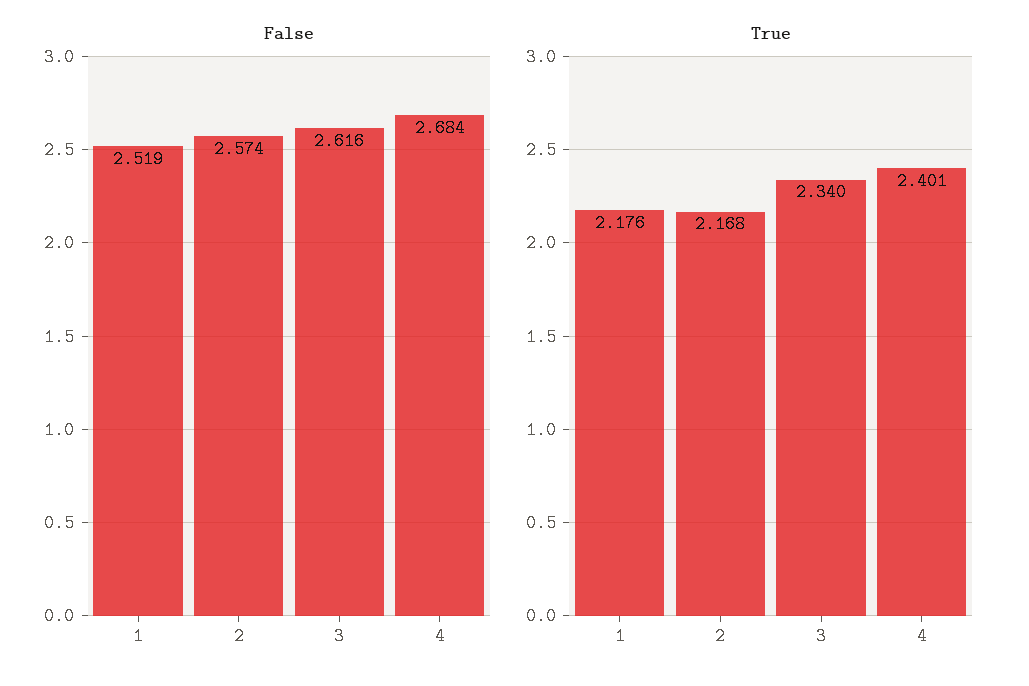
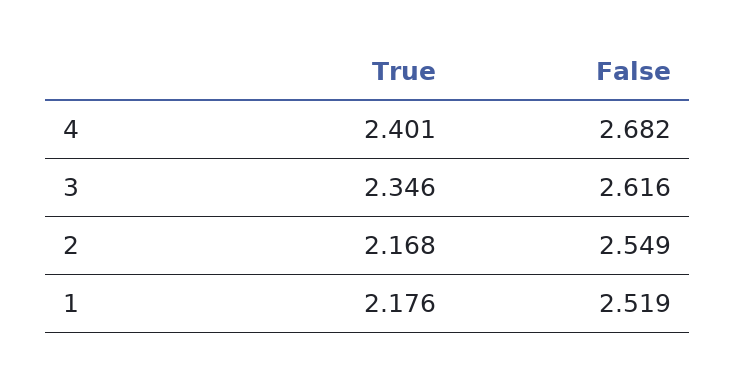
False, 2: 2.574 -> 2.549
False, 4: 2.684 -> 2.682
True, 3: 2.34 -> 2.346

